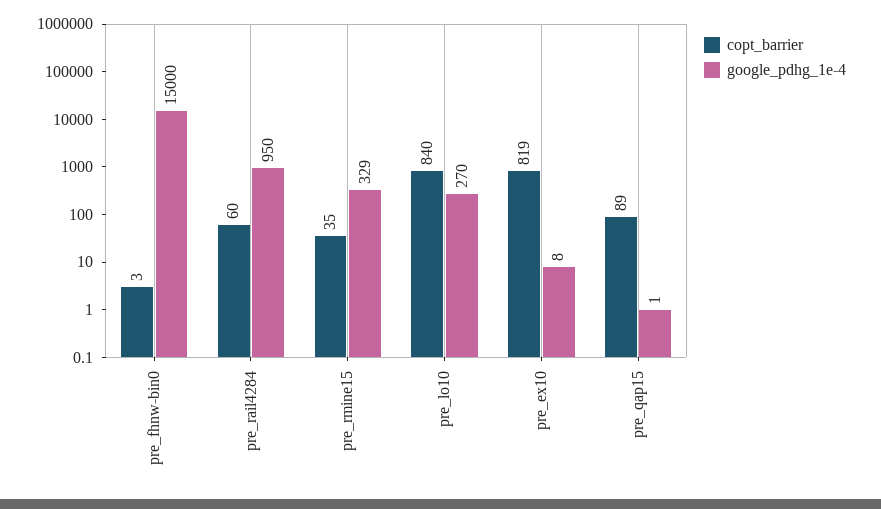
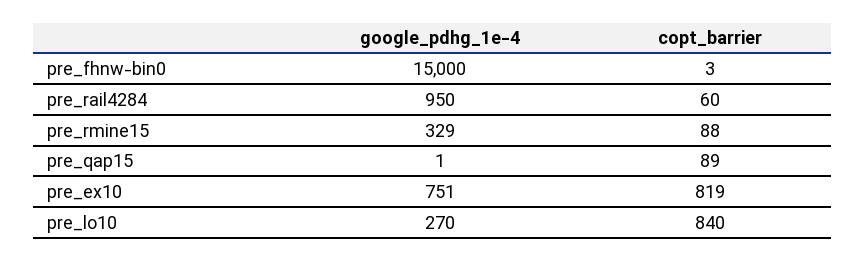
copt_barrier, pre_rmine15: 35 -> 88
google_pdhg_1e-4, pre_ex10: 8 -> 751

